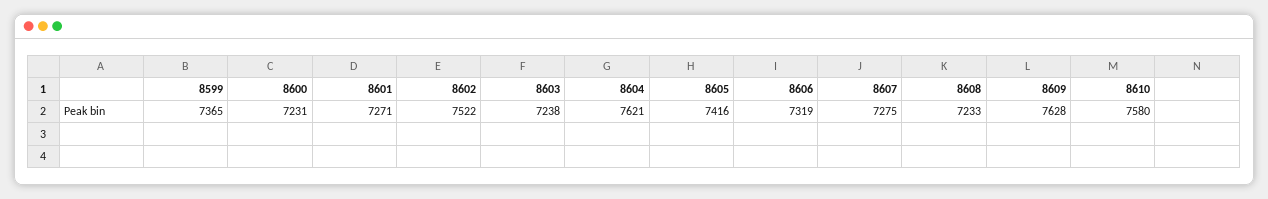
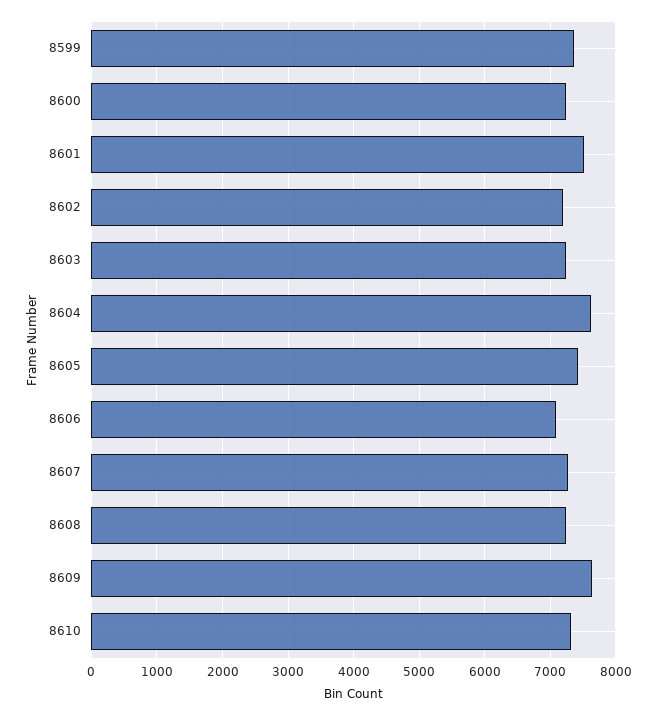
8601: 7271 -> 7500
8602: 7522 -> 7200
8606: 7319 -> 7100
8610: 7580 -> 7300

